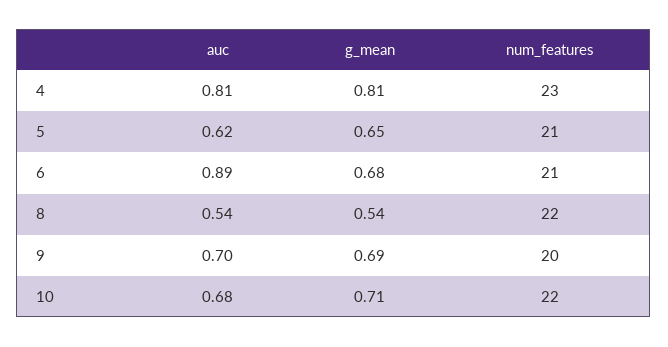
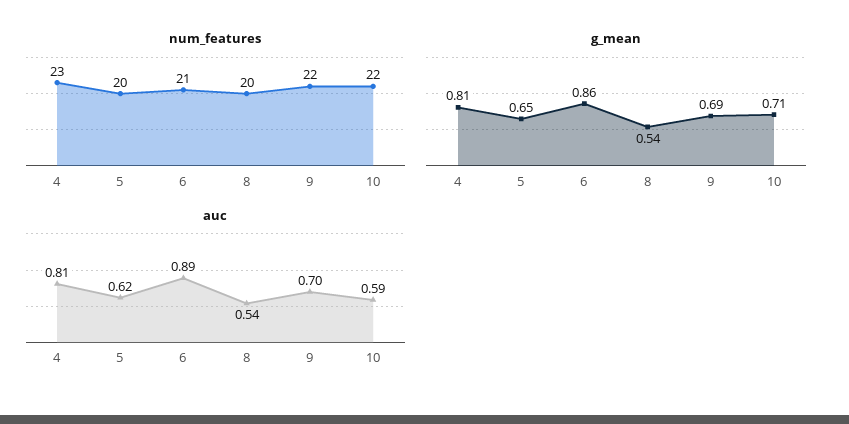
num_features, 5: 21 -> 20
g_mean, 6: 0.68 -> 0.86
num_features, 8: 22 -> 20
num_features, 9: 20 -> 22
auc, 10: 0.68 -> 0.59

